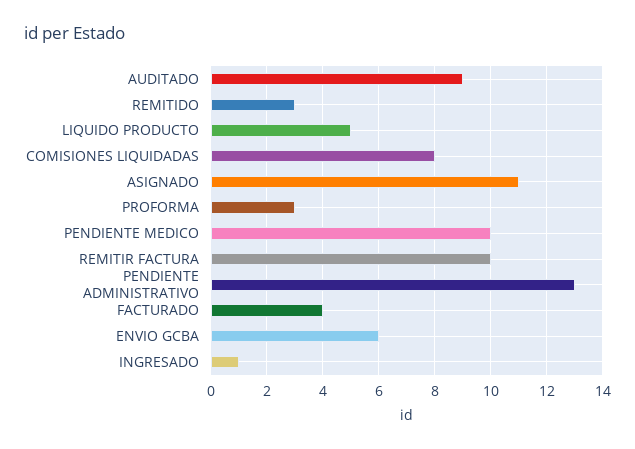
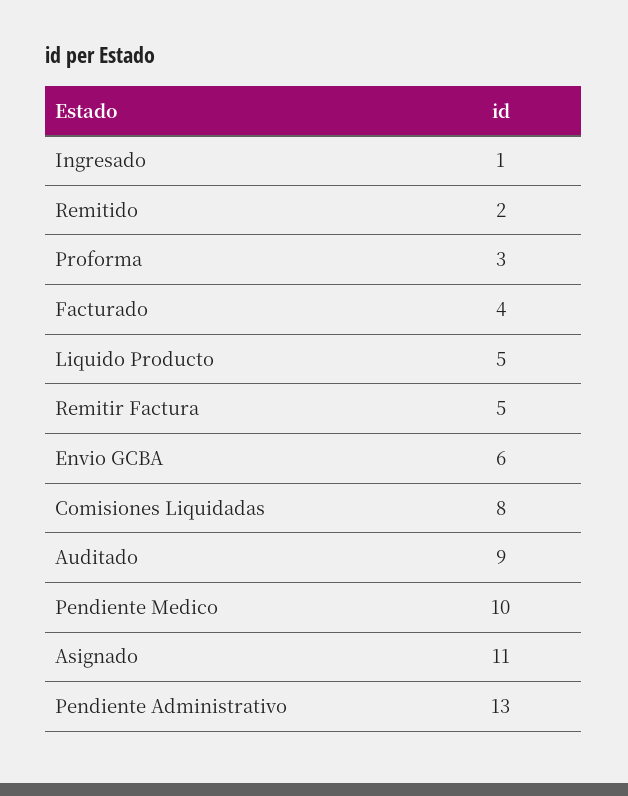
REMITIDO: 3 -> 2
REMITIR FACTURA: 10 -> 5

